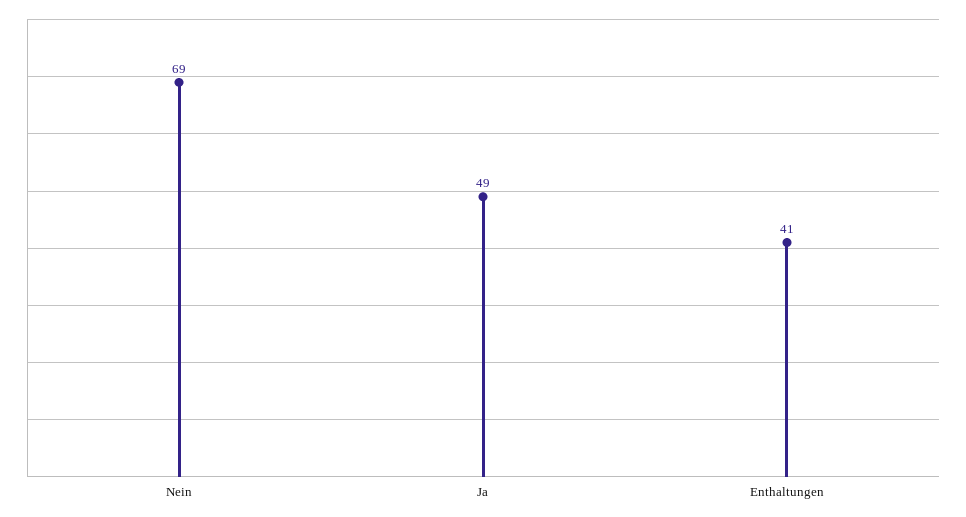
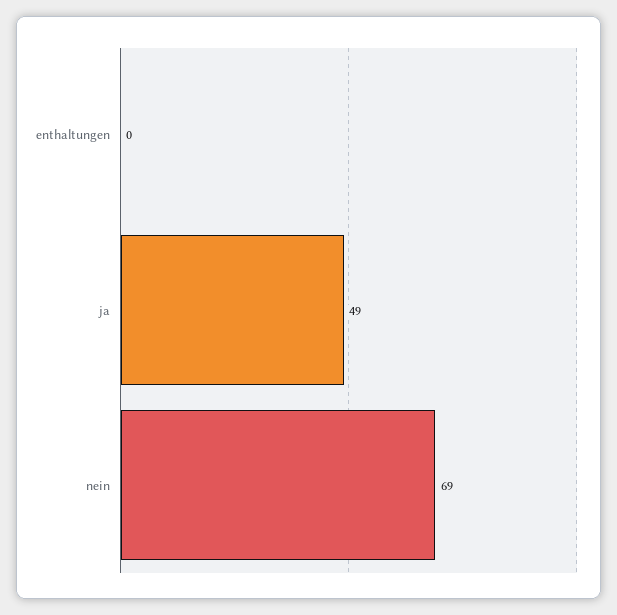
Enthaltungen: 41 -> 0

